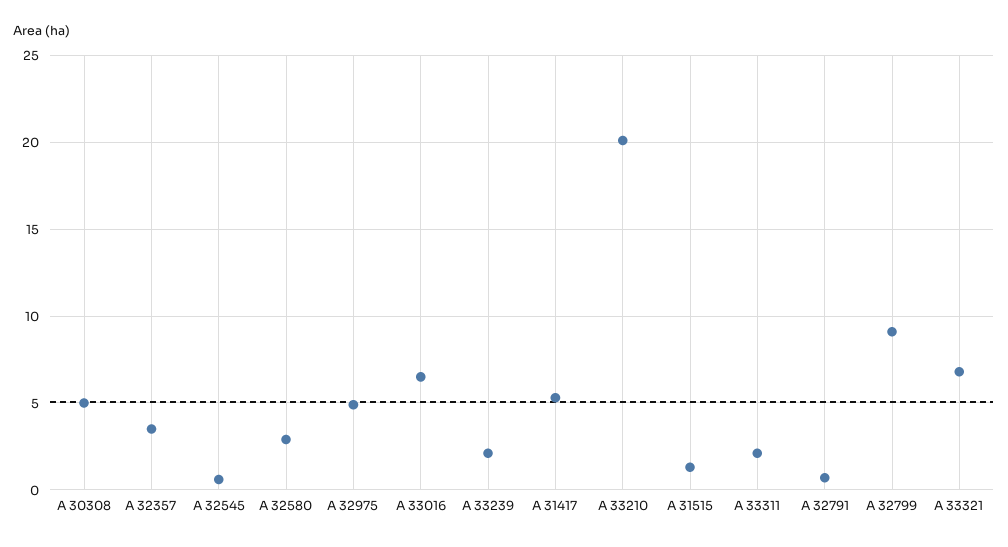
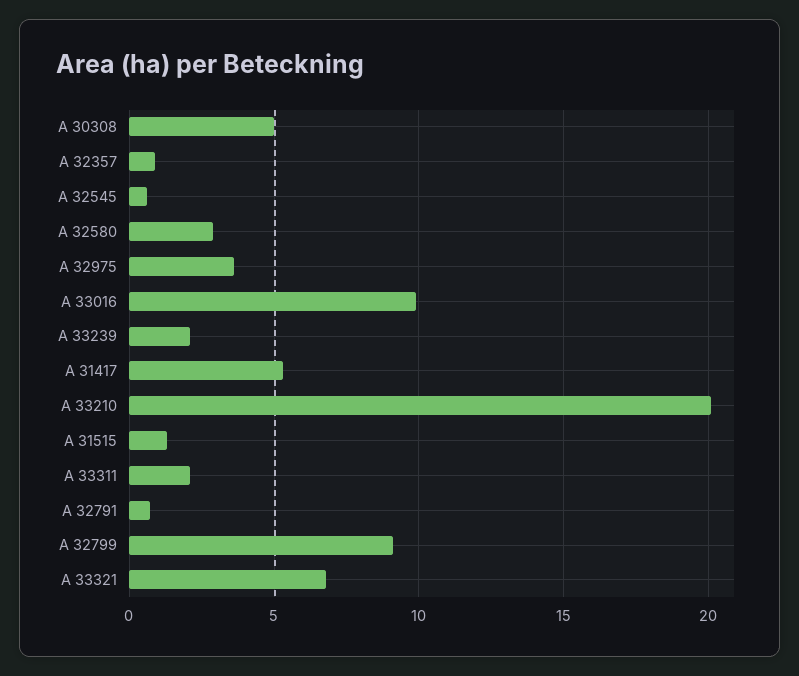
A 32357: 3.5 -> 1
A 32975: 5 -> 3.5
A 33016: 6.5 -> 10

